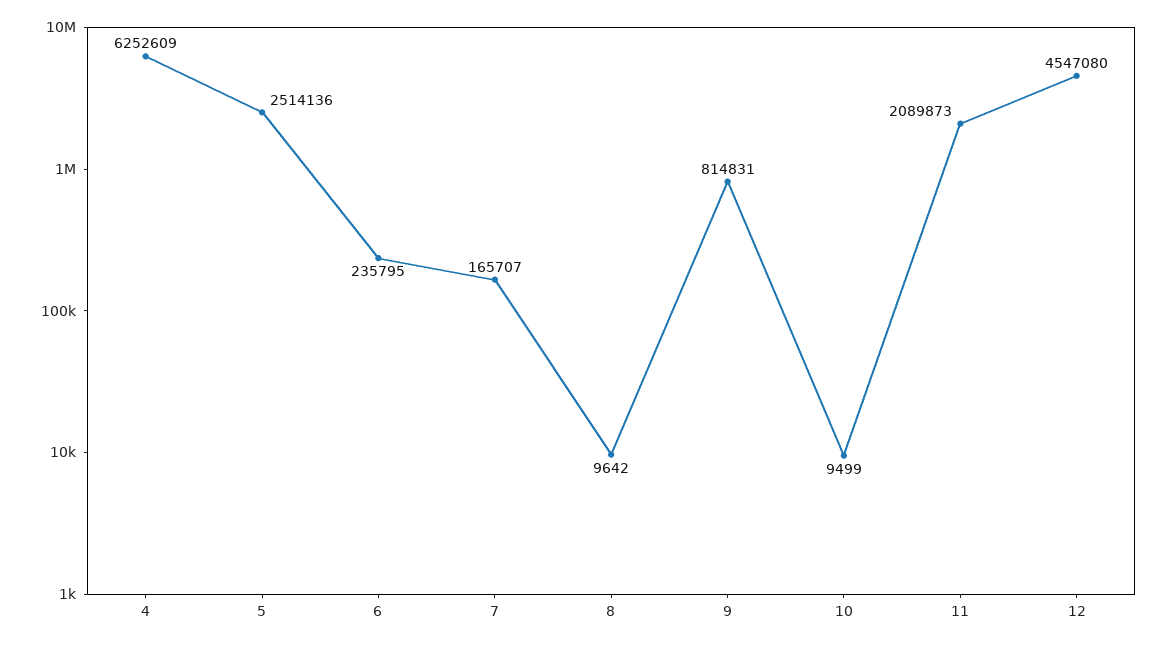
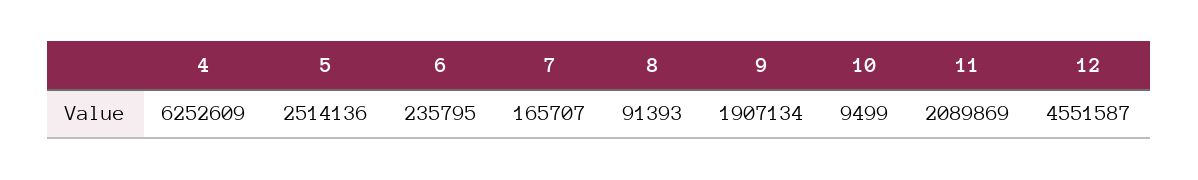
8: 9642 -> 91393
9: 814831 -> 1907134
11: 2089873 -> 2089869
12: 4547080 -> 4551587

